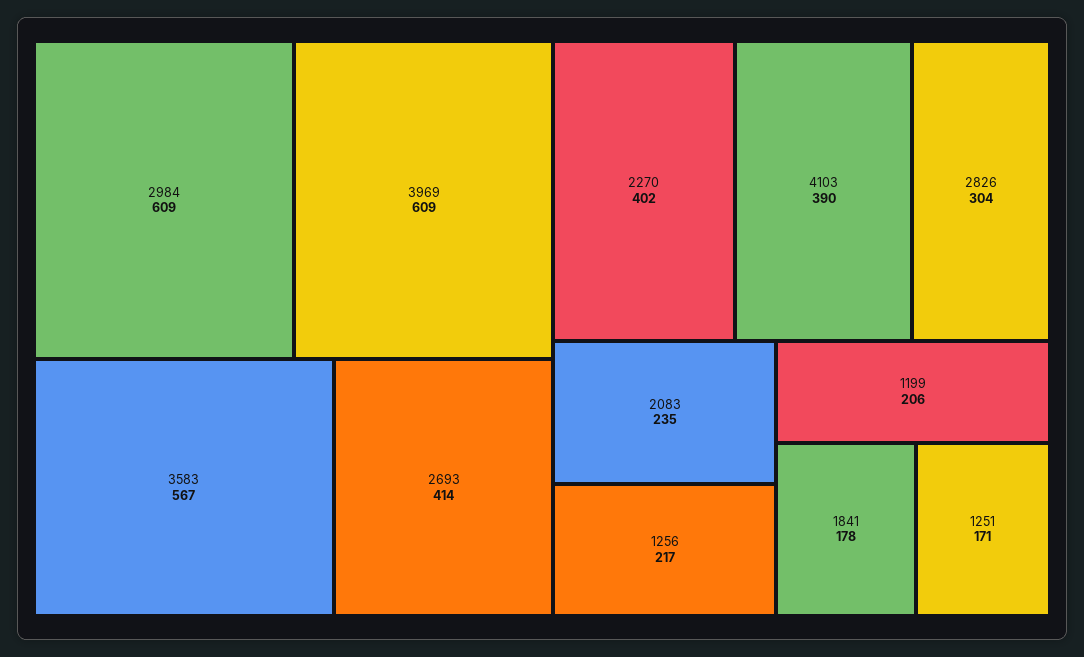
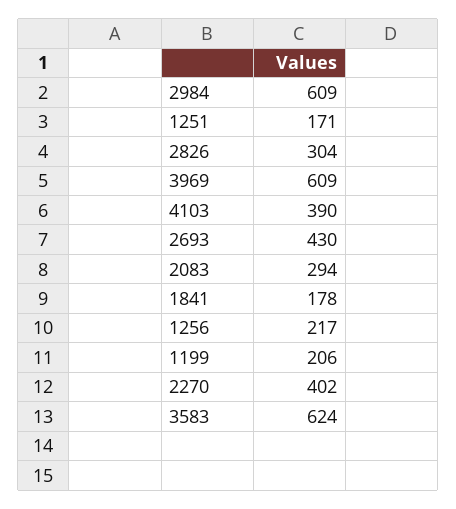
3583: 567 -> 624
2693: 414 -> 430
2083: 235 -> 294

